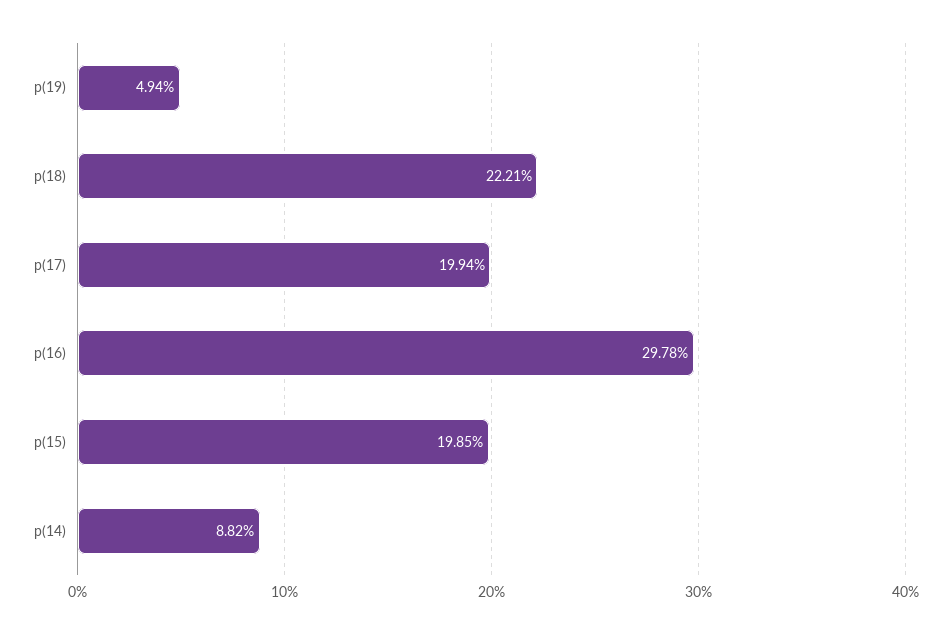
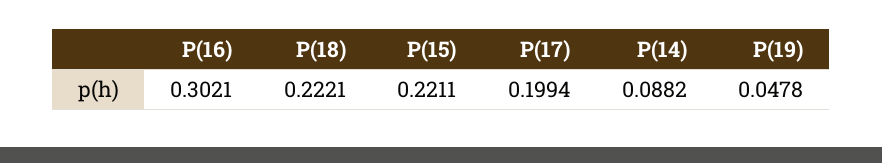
p(19): 0.0494 -> 0.0478
p(16): 0.2978 -> 0.3021
p(15): 0.1985 -> 0.2211

